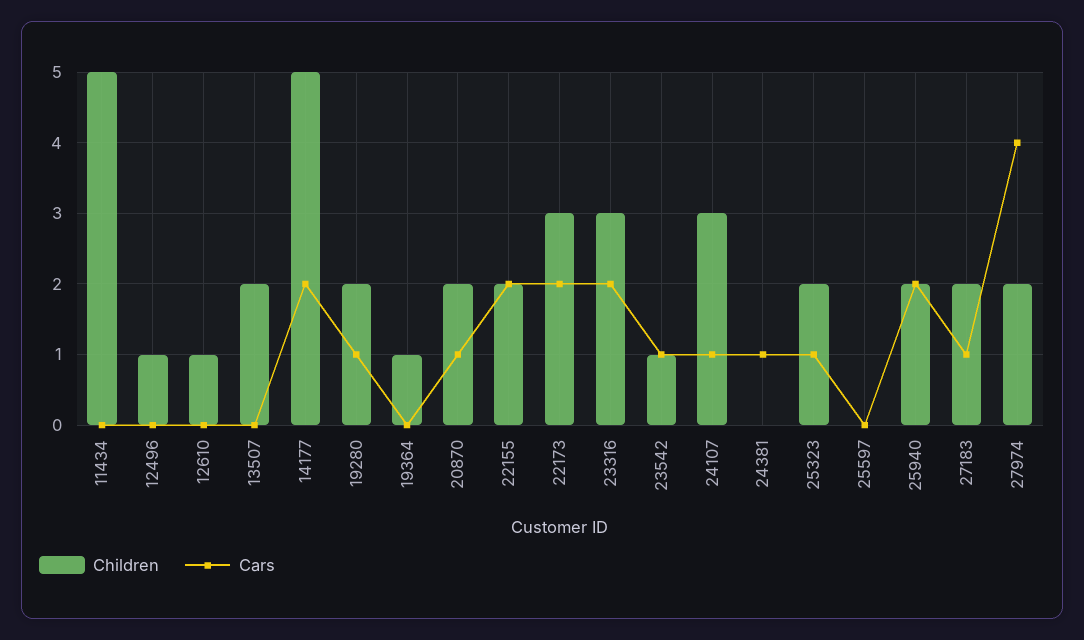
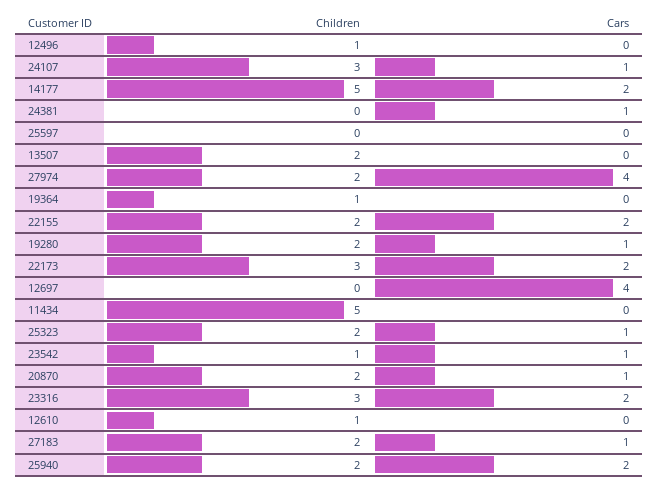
Children, 12697: none -> 0
Cars, 12697: none -> 4

